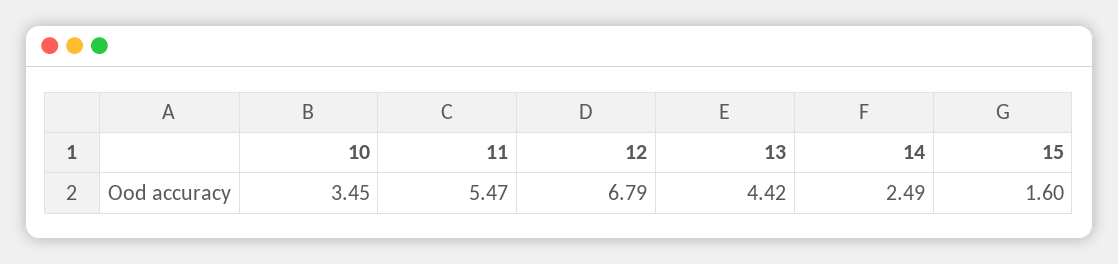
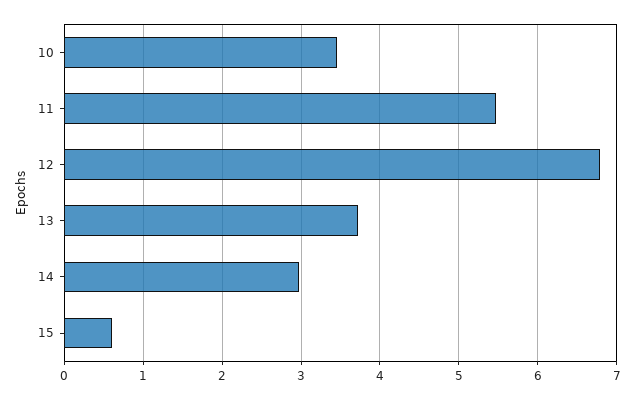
13: 4.42 -> 3.7
14: 2.49 -> 3
15: 1.6 -> 0.6

